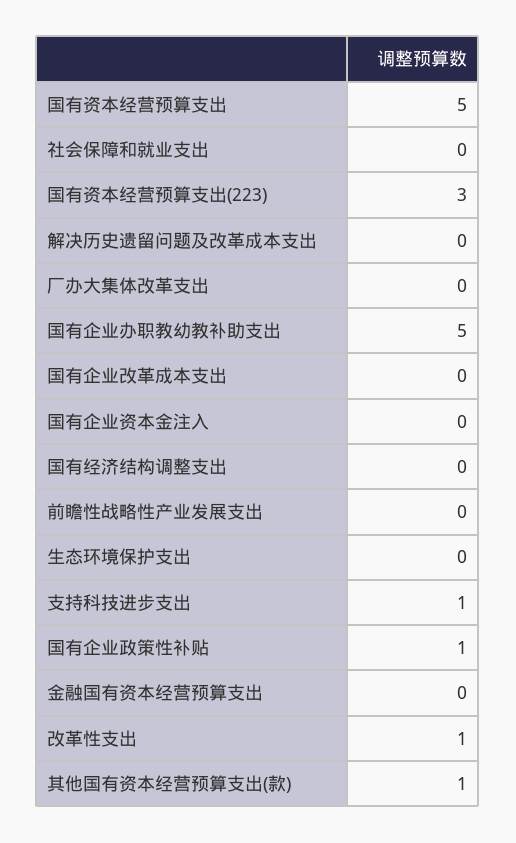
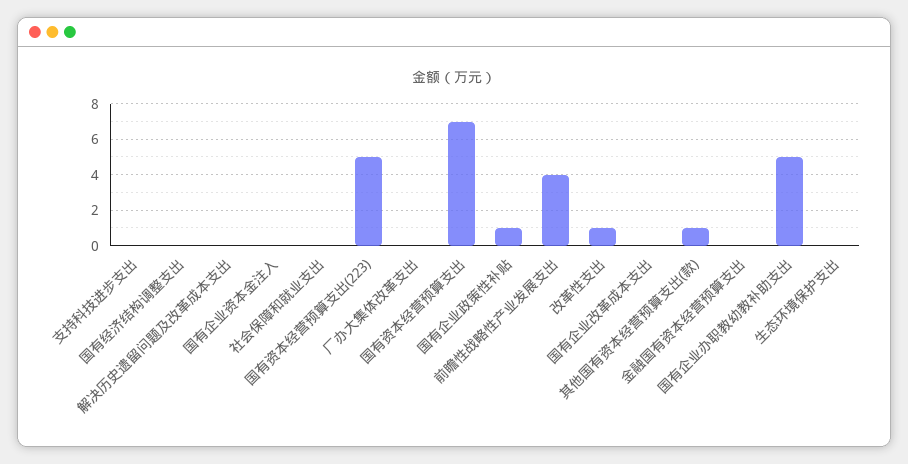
国有资本经营预算支出: 5 -> 7
国有资本经营预算支出(223): 3 -> 5
前瞻性战略性产业发展支出: 0 -> 4
支持科技进步支出: 1 -> 0

